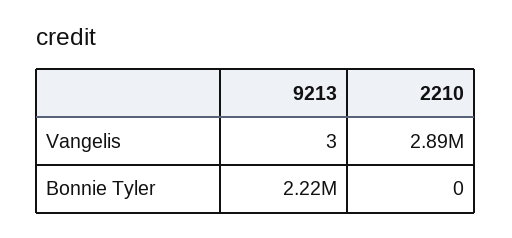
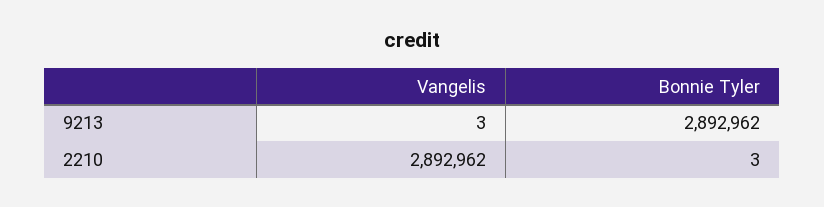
9213, Bonnie Tyler: 2220000 -> 2892962
2210, Bonnie Tyler: 0 -> 3

